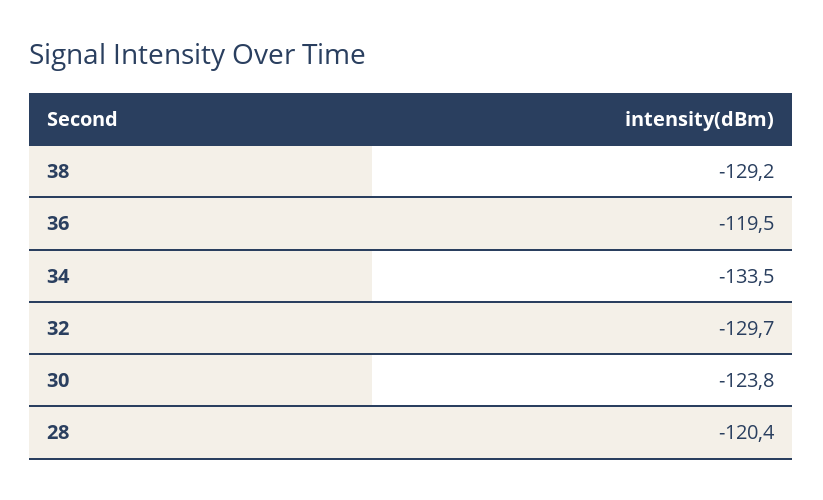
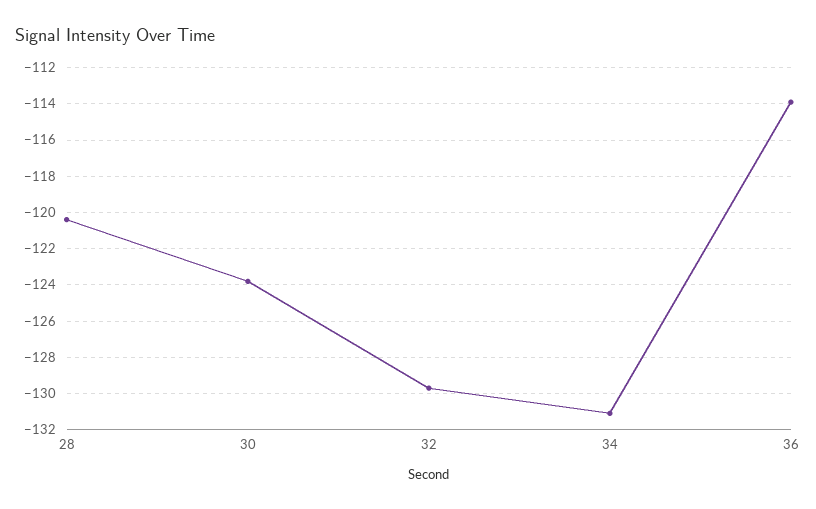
38: -129.2 -> none
36: -119.5 -> -114
34: -133.5 -> -131

